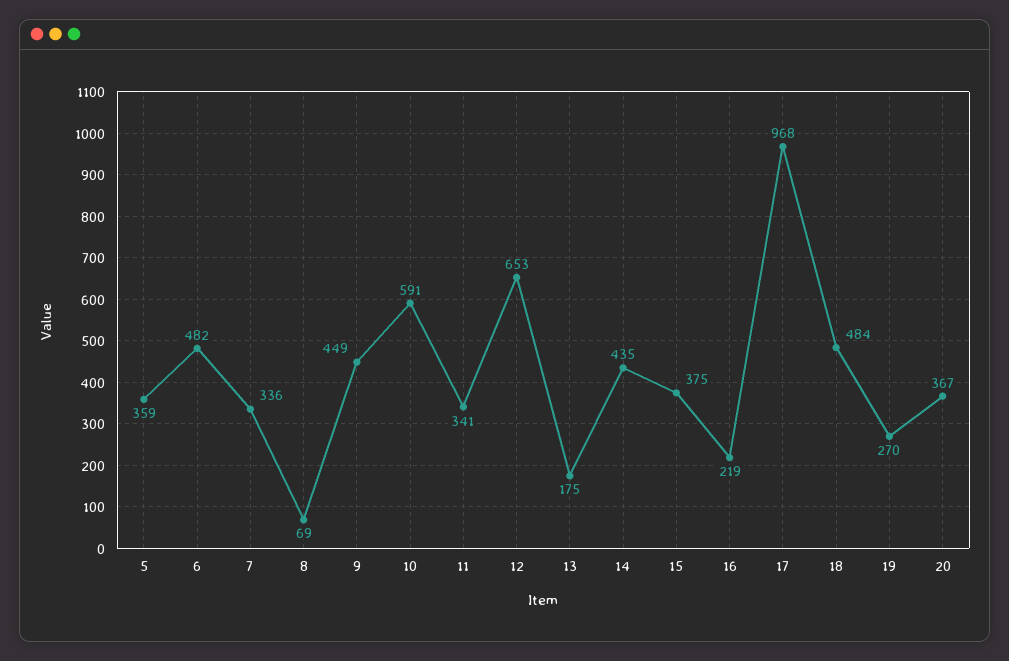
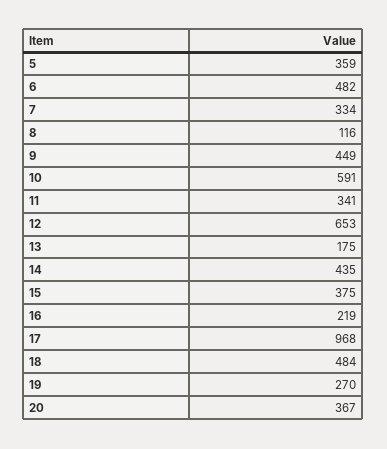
7: 336 -> 334
8: 69 -> 116

